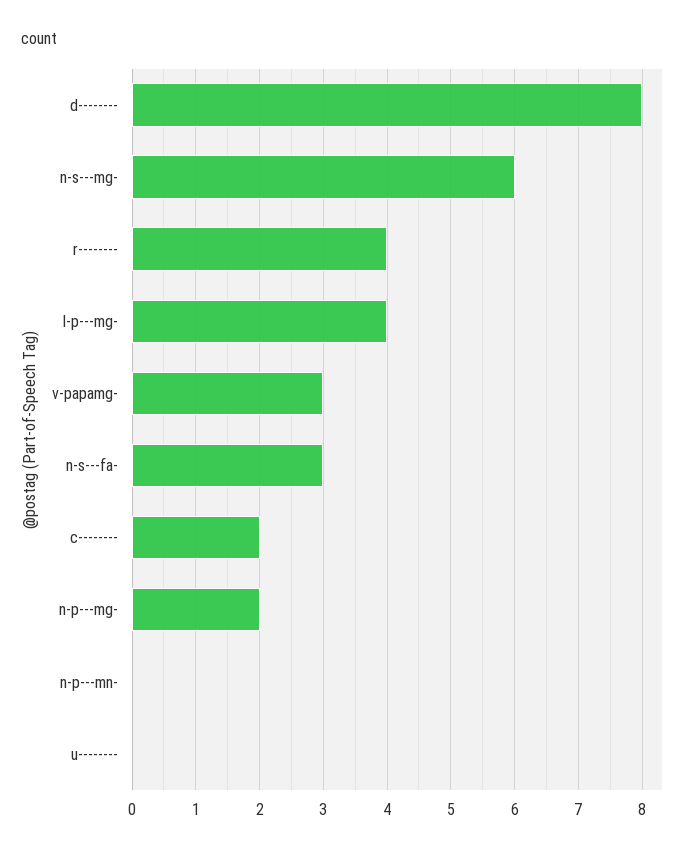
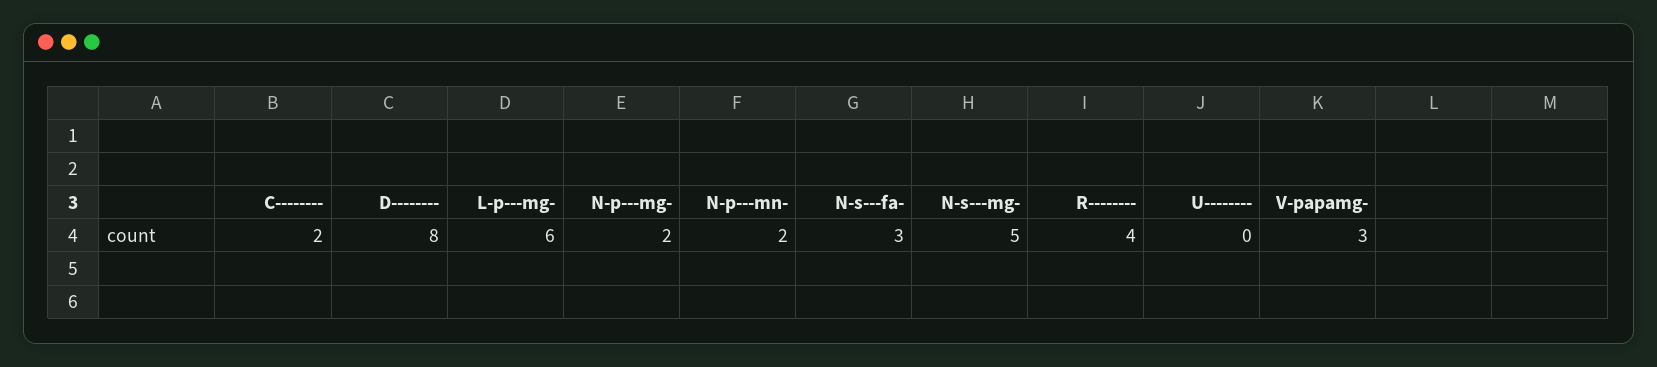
n-s---mg-: 6 -> 5
l-p---mg-: 4 -> 6
n-p---mn-: 0 -> 2

